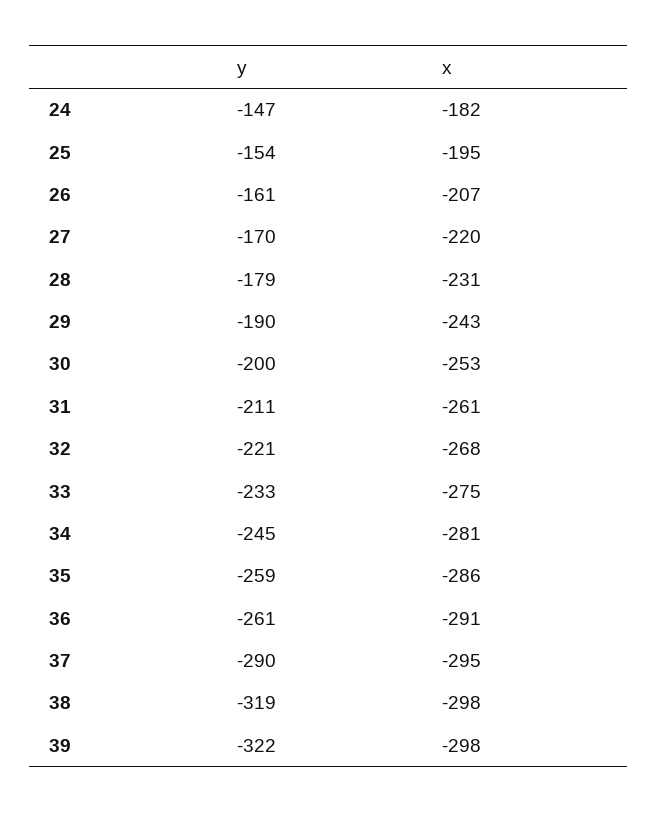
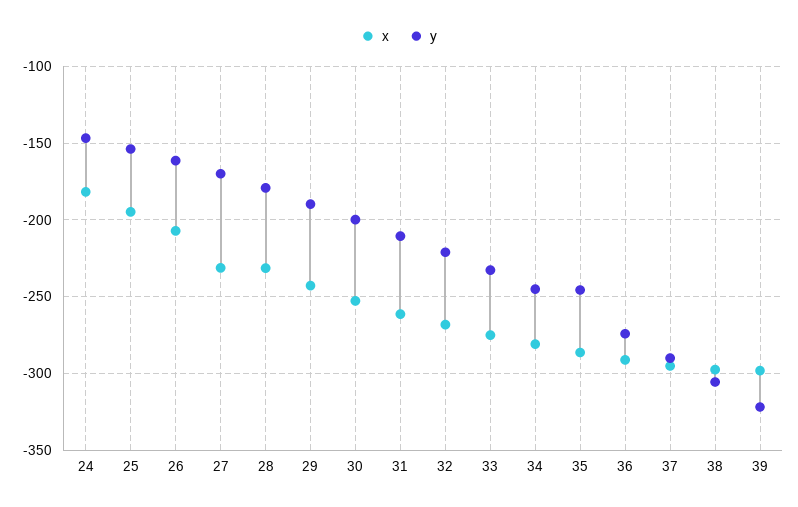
x, 27: -220 -> -230
y, 35: -259 -> -245
y, 36: -261 -> -275
y, 38: -319 -> -305

